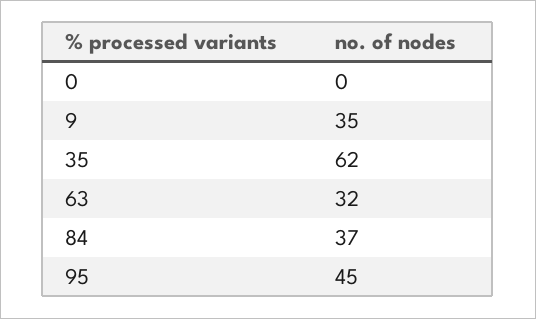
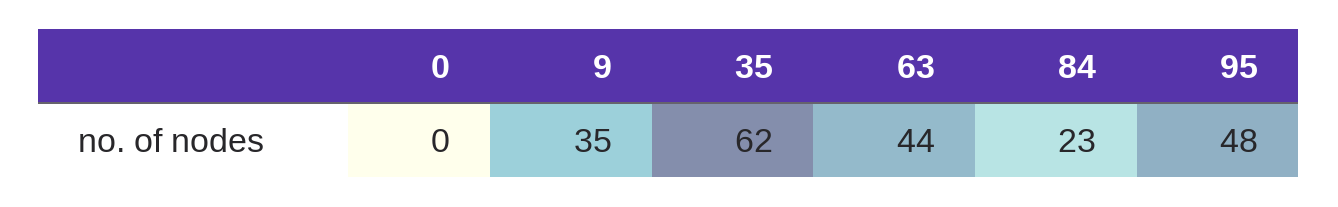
63: 32 -> 44
84: 37 -> 23
95: 45 -> 48

